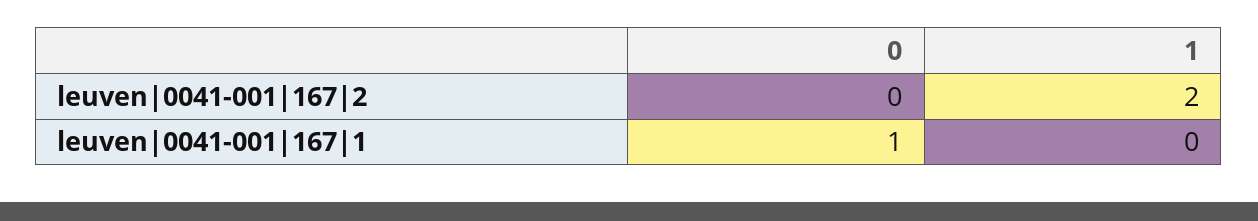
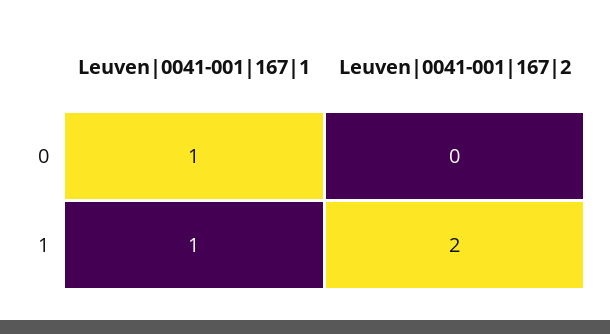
1, leuven|0041-001|167|1: 0 -> 1

